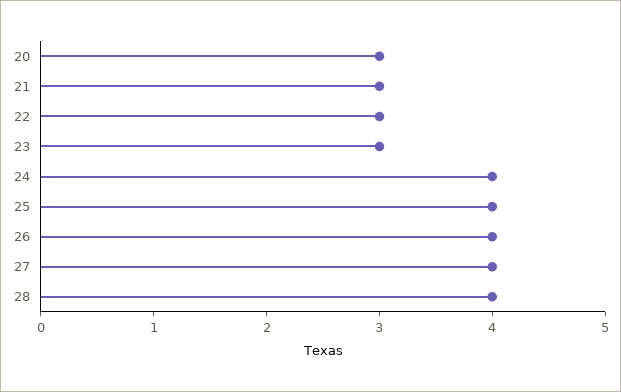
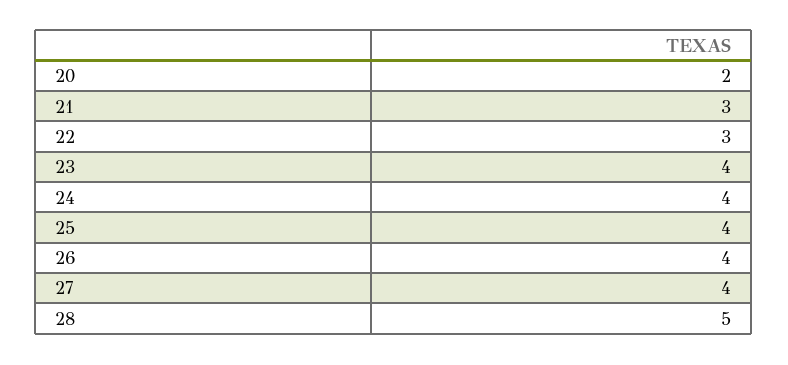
20: 3 -> 2
23: 3 -> 4
28: 4 -> 5

